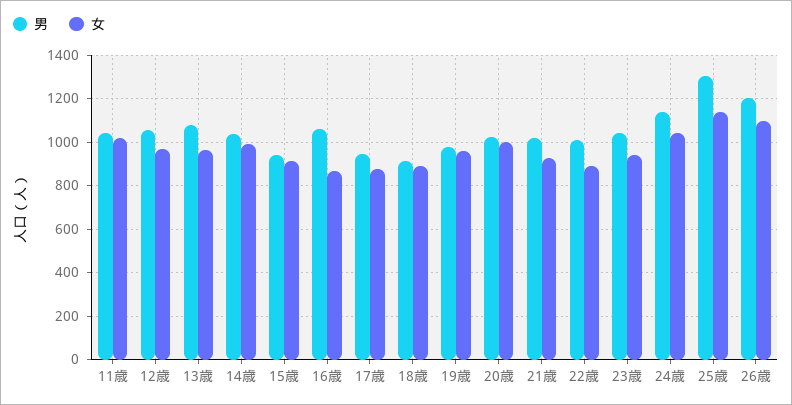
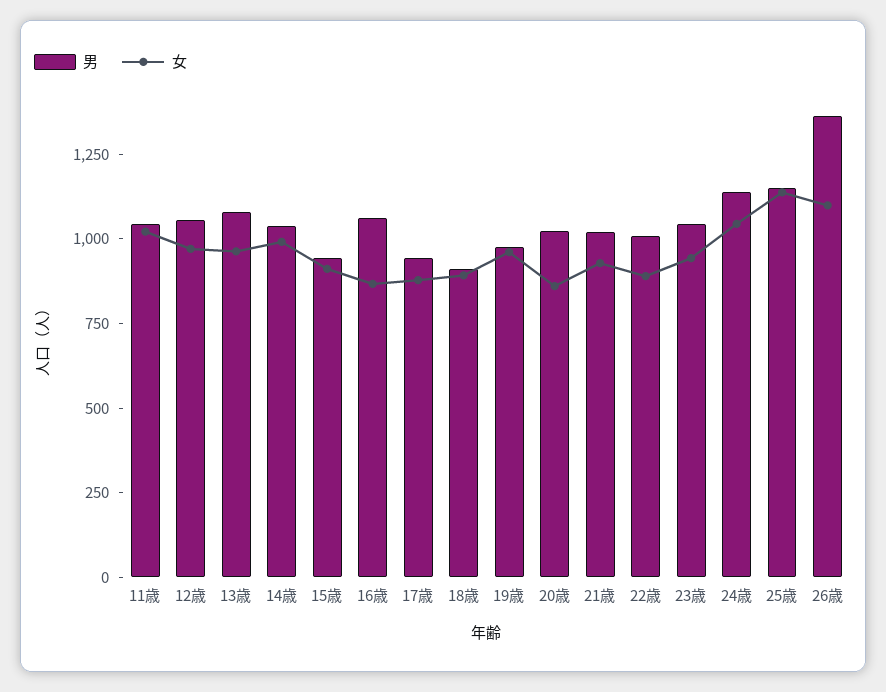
女, 20歳: 1000 -> 850
男, 25歳: 1300 -> 1150
男, 26歳: 1200 -> 1350

